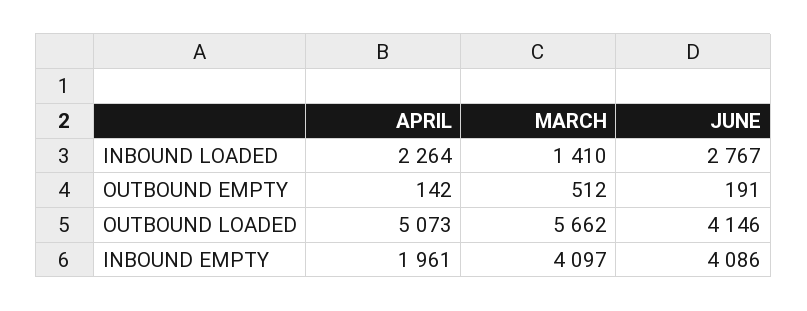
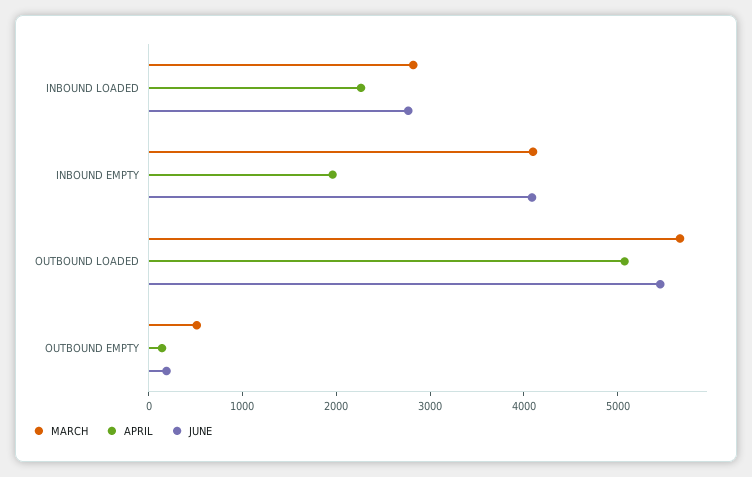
MARCH, INBOUND LOADED: 1410 -> 2800
JUNE, OUTBOUND LOADED: 4146 -> 5400

